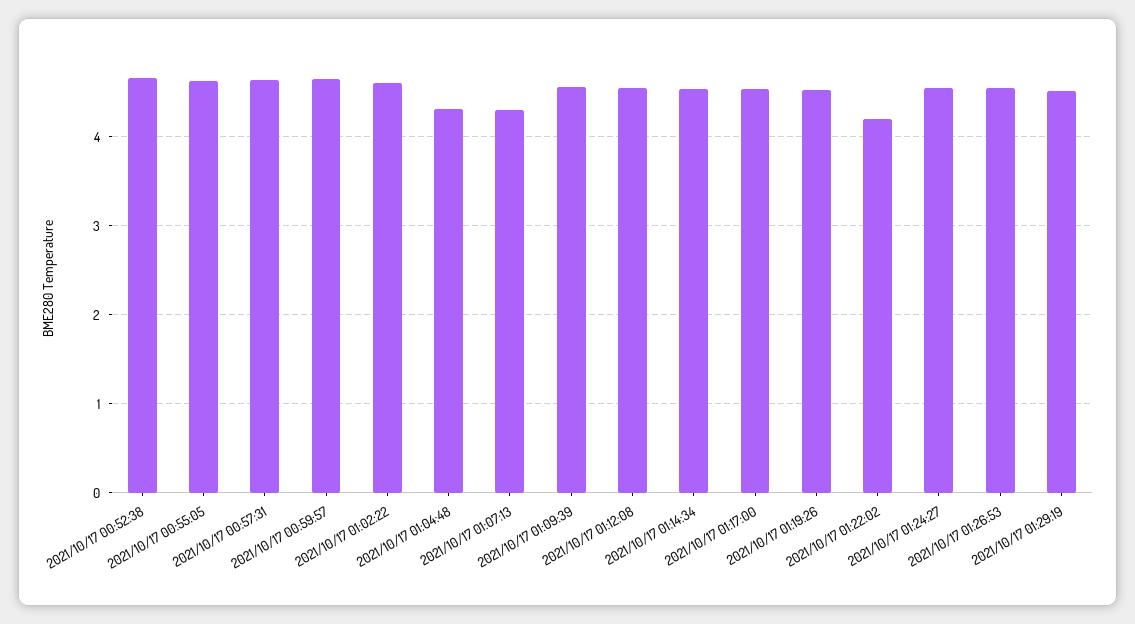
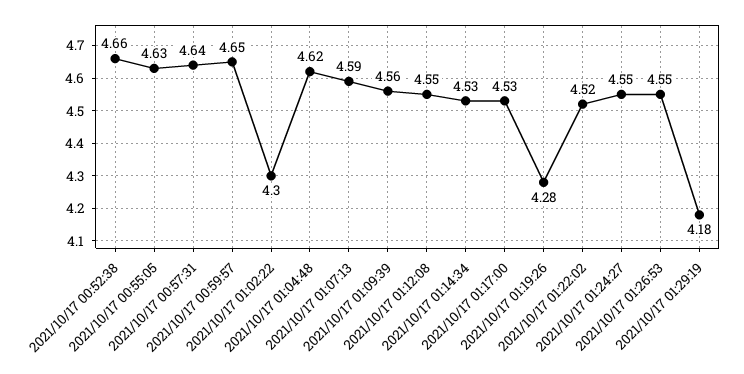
2021/10/17 01:02:22: 4.6 -> 4.3
2021/10/17 01:04:48: 4.3 -> 4.62
2021/10/17 01:07:13: 4.3 -> 4.59
2021/10/17 01:19:26: 4.5 -> 4.28
2021/10/17 01:22:02: 4.2 -> 4.52
2021/10/17 01:29:19: 4.5 -> 4.18

